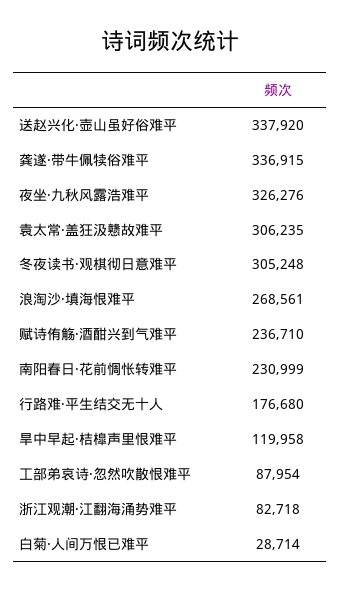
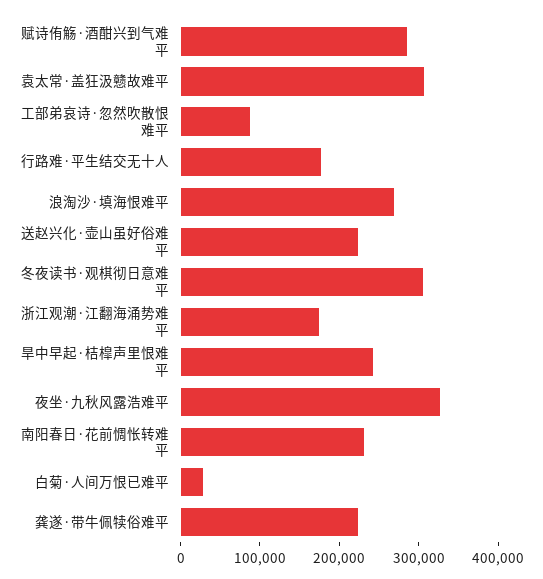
送赵兴化·壶山虽好俗难平: 337920 -> 220000
龚遂·带牛佩犊俗难平: 336915 -> 220000
赋诗侑觞·酒酣兴到气难平: 236710 -> 280000
旱中早起·桔槹声里恨难平: 119958 -> 240000
浙江观潮·江翻海涌势难平: 82718 -> 180000

